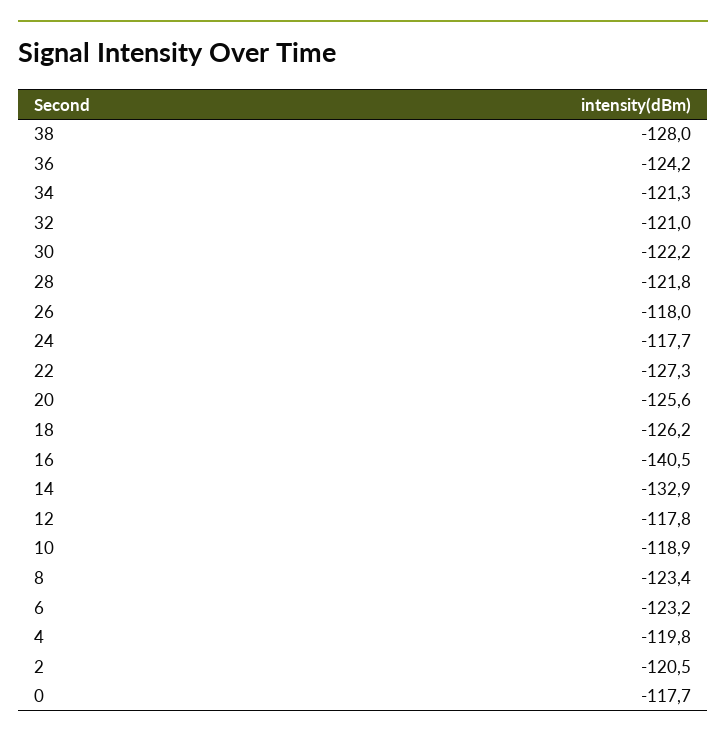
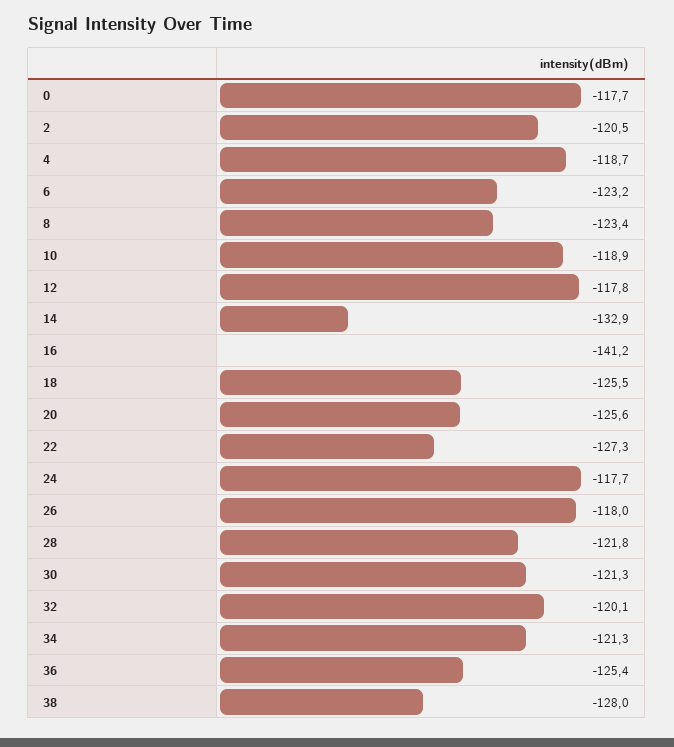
36: -124.2 -> -125.4
32: -121 -> -120.1
30: -122.2 -> -121.3
18: -126.2 -> -125.5
16: -140.5 -> -141.2
4: -119.8 -> -118.7

